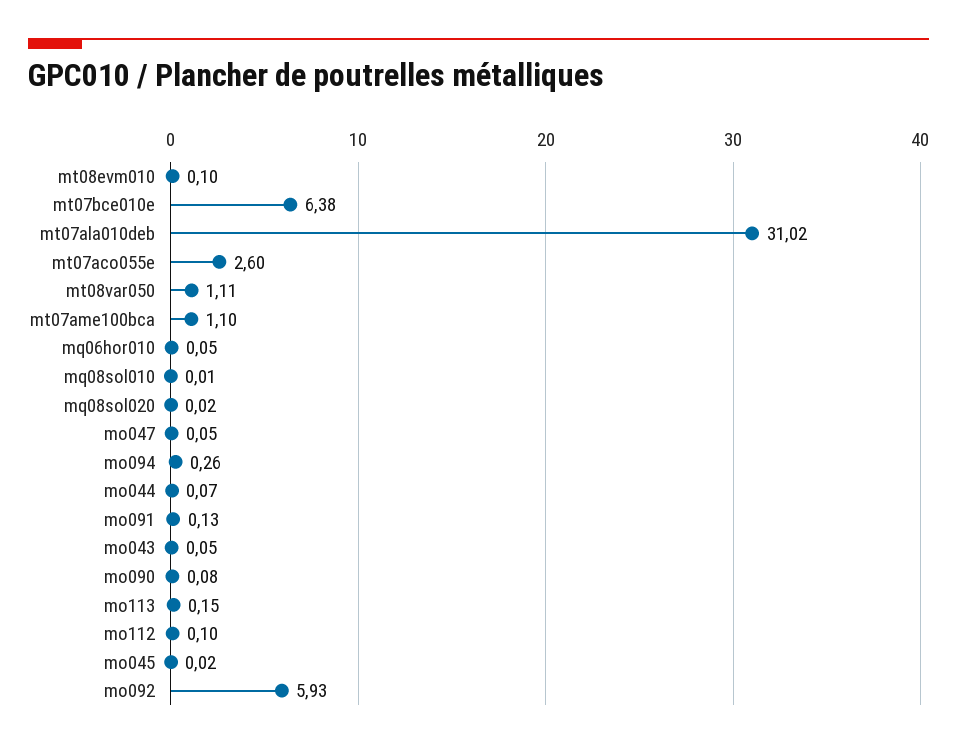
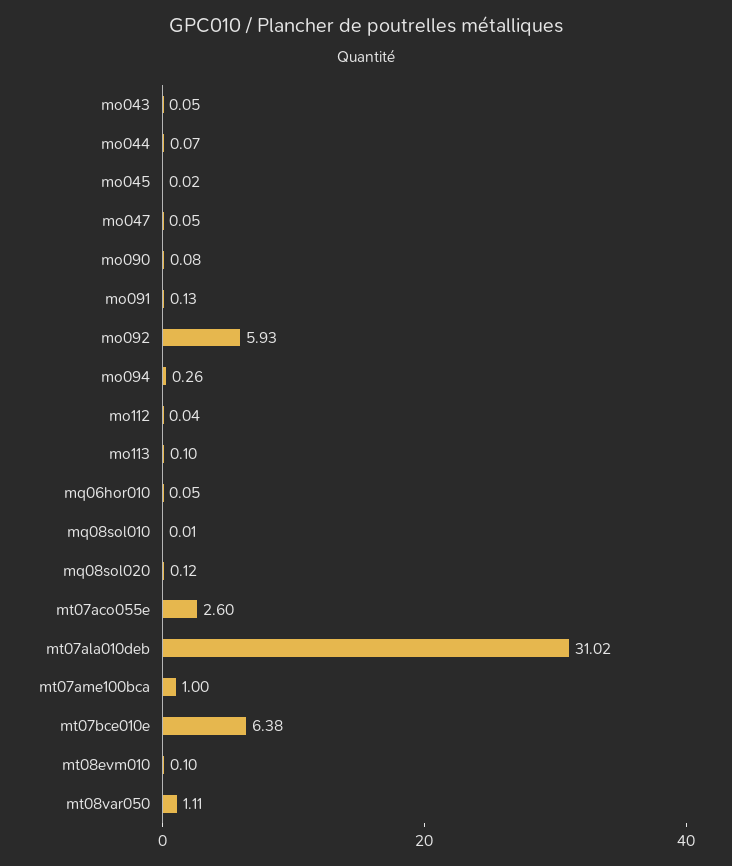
mt07ame100bca: 1.1 -> 1
mq08sol020: 0.02 -> 0.12
mo113: 0.15 -> 0.1
mo112: 0.1 -> 0.04

